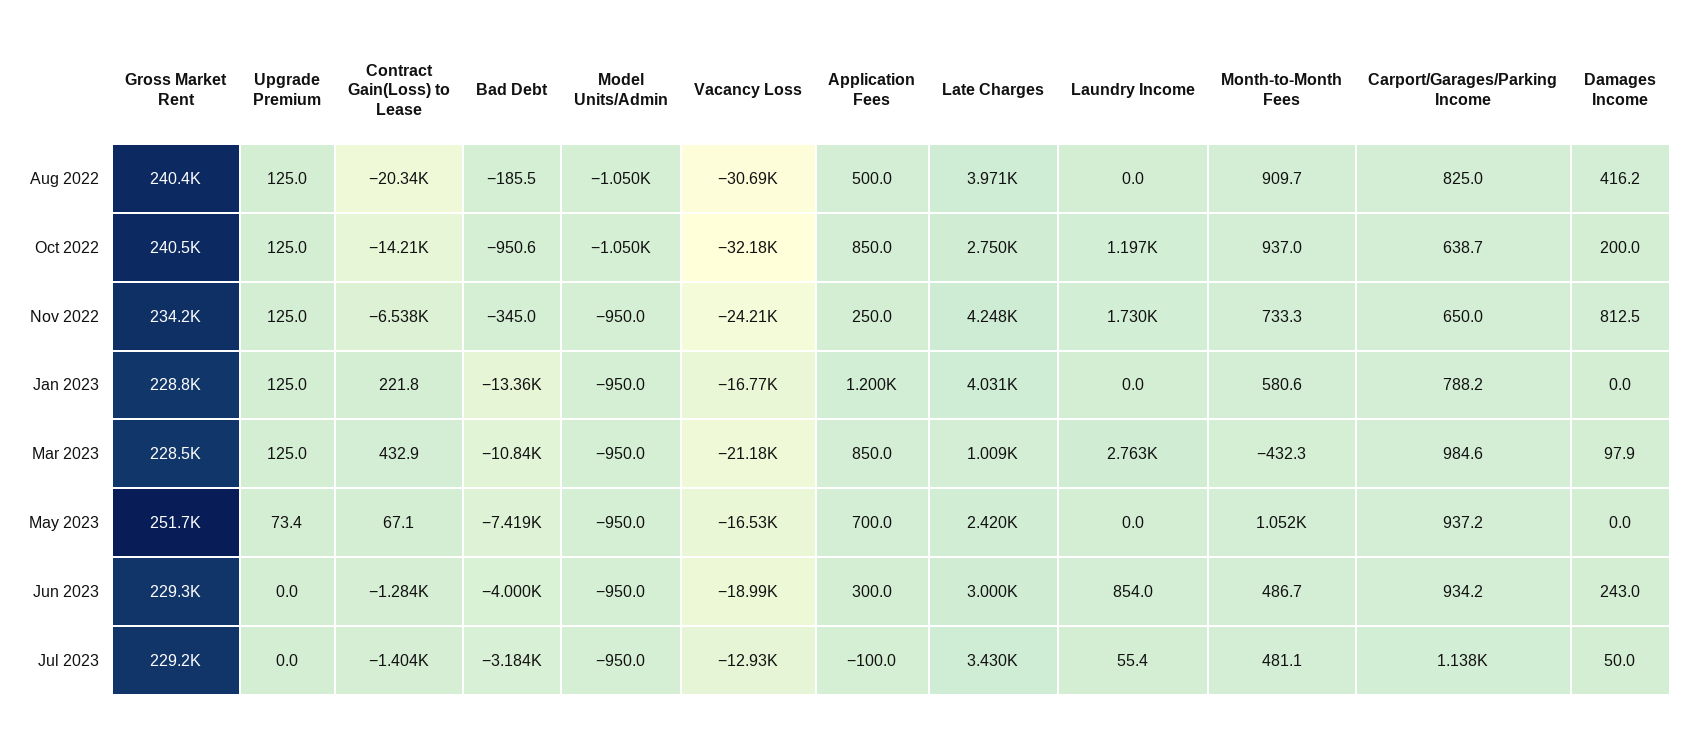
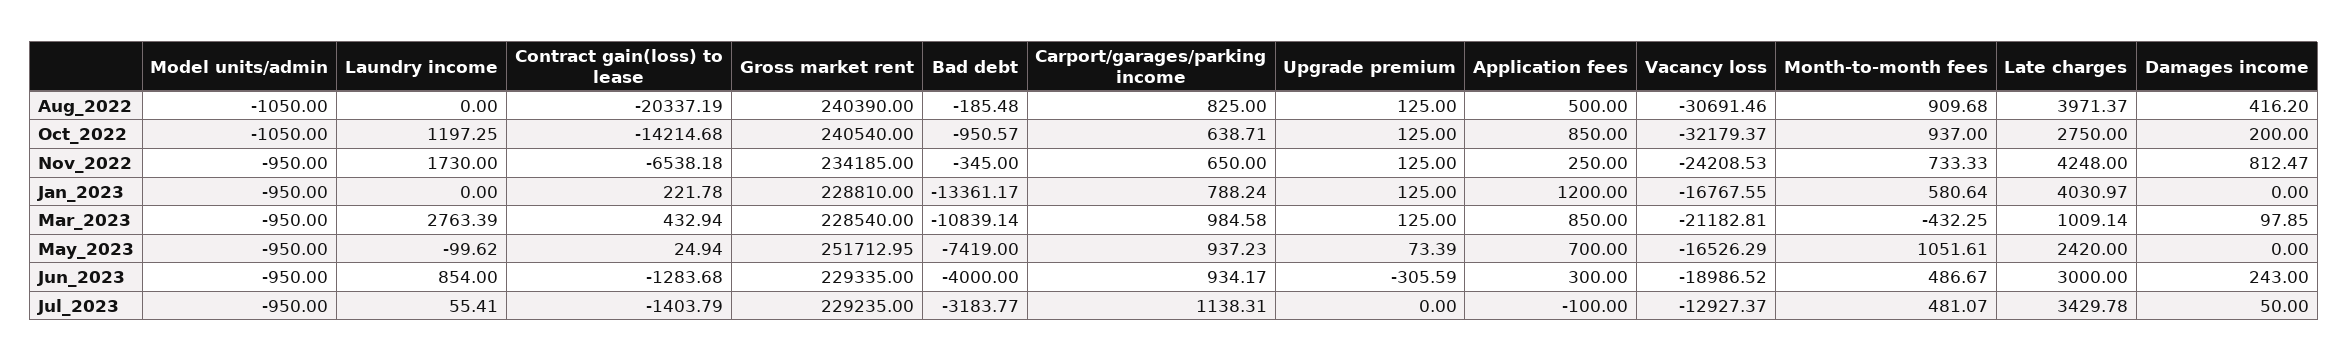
Contract Gain(Loss) to Lease, May 2023: 67.1 -> 24.94
Laundry Income, May 2023: 0 -> -99.62
Upgrade Premium, Jun 2023: 0 -> -305.59

